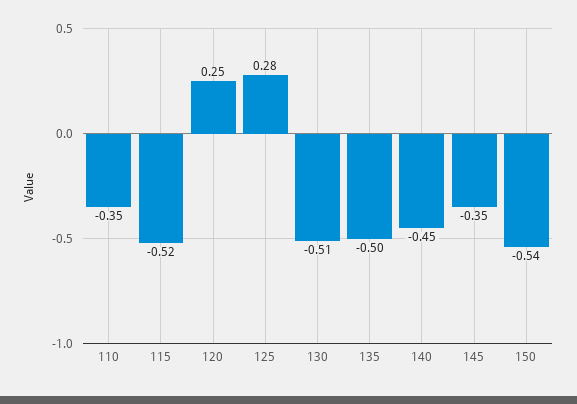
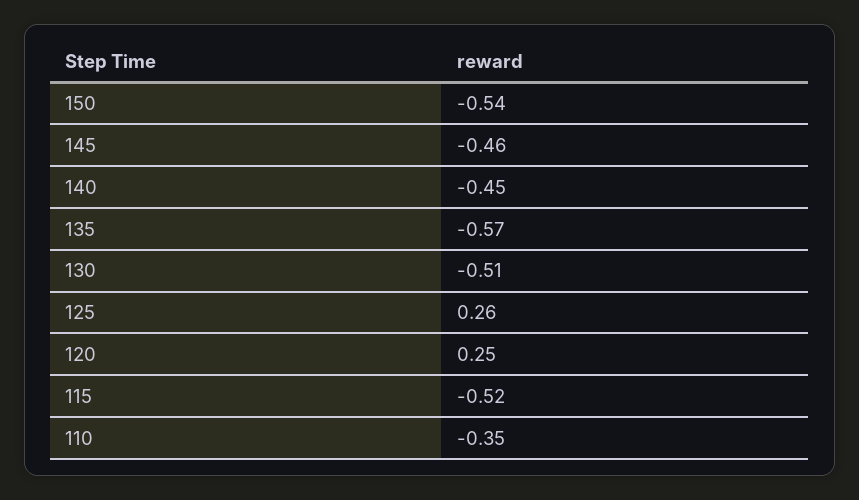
125: 0.28 -> 0.26
135: -0.5 -> -0.57
145: -0.35 -> -0.46

